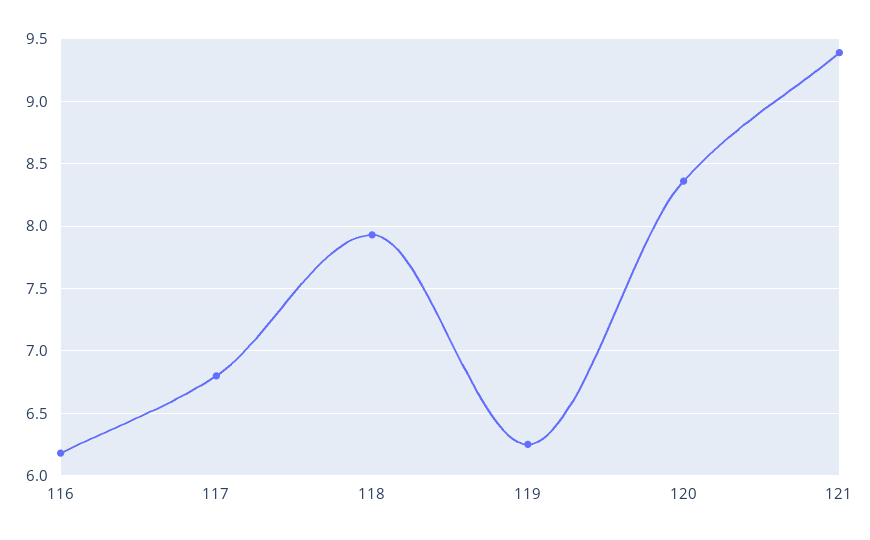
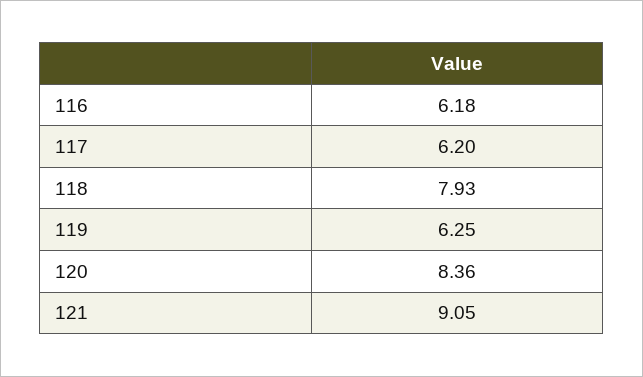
117: 6.8 -> 6.2
121: 9.4 -> 9.05

